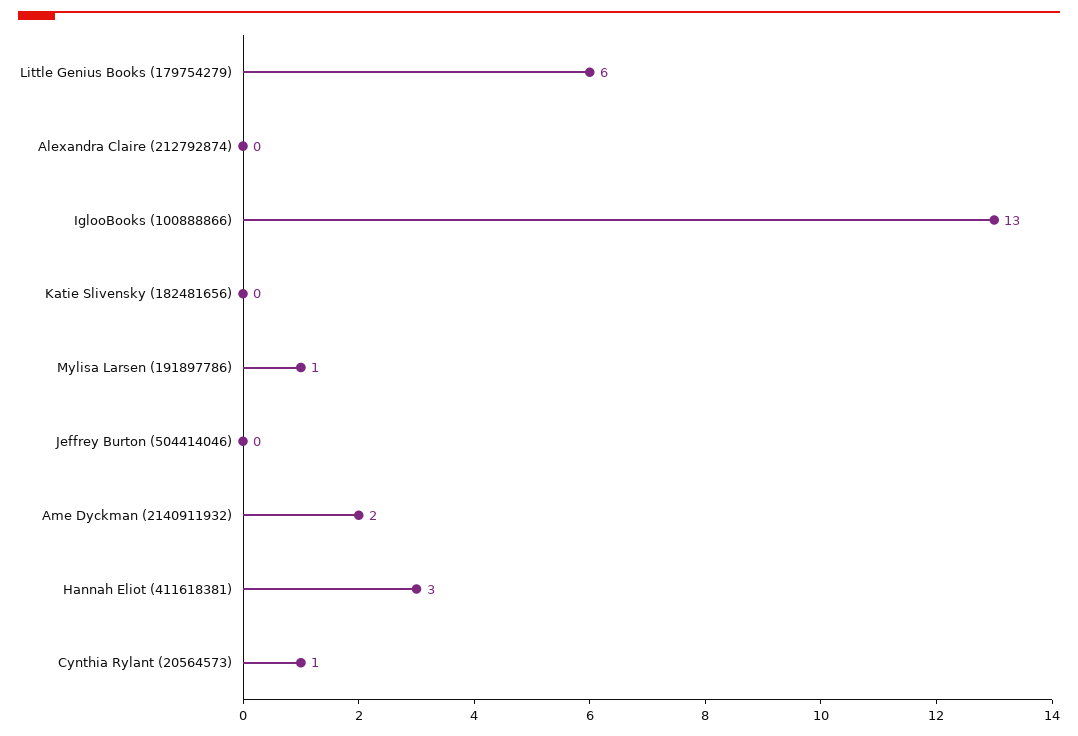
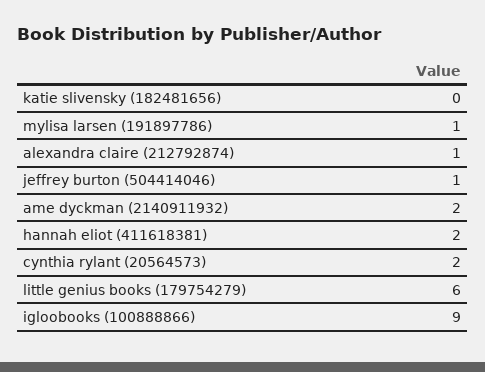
Alexandra Claire (212792874): 0 -> 1
IglooBooks (100888866): 13 -> 9
Jeffrey Burton (504414046): 0 -> 1
Hannah Eliot (411618381): 3 -> 2
Cynthia Rylant (20564573): 1 -> 2

